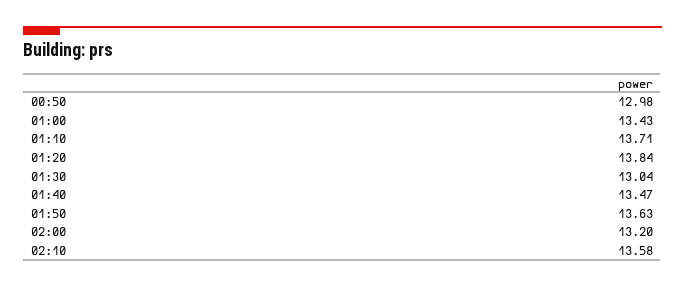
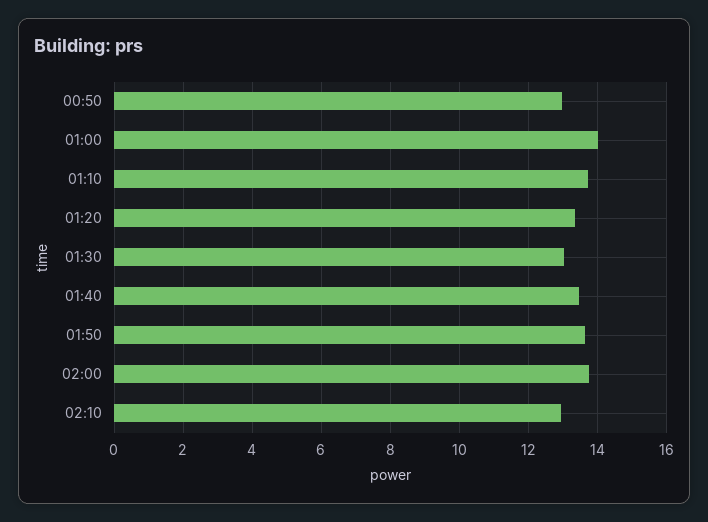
01:00: 13.43 -> 14
01:20: 13.84 -> 13.4
02:00: 13.2 -> 13.8
02:10: 13.58 -> 13

